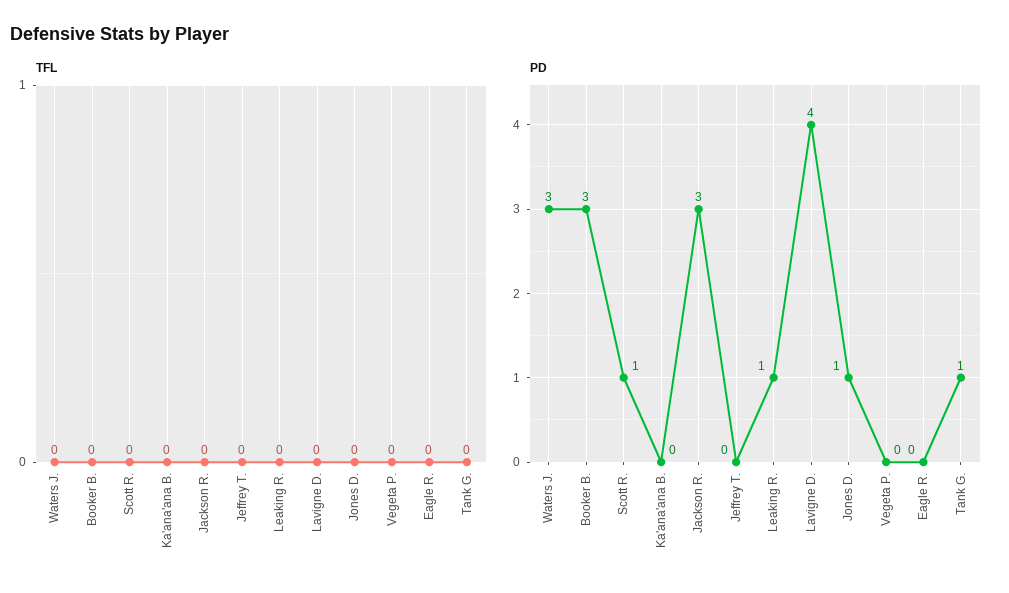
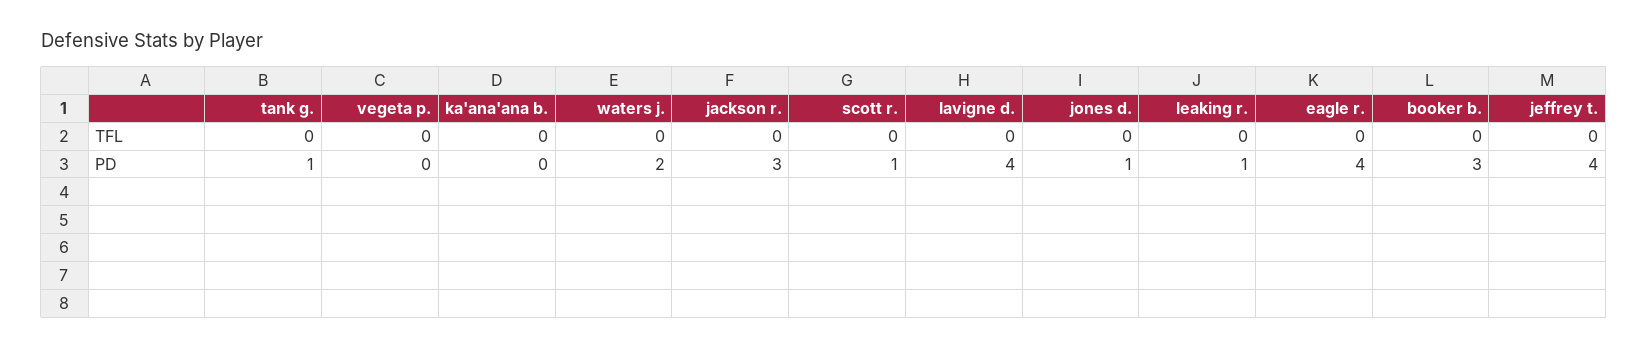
PD, Waters J.: 3 -> 2
PD, Jeffrey T.: 0 -> 4
PD, Eagle R.: 0 -> 4

